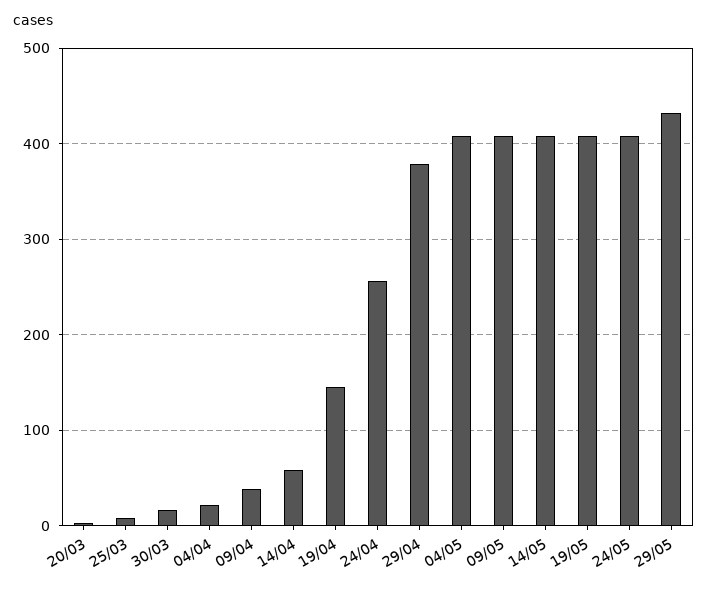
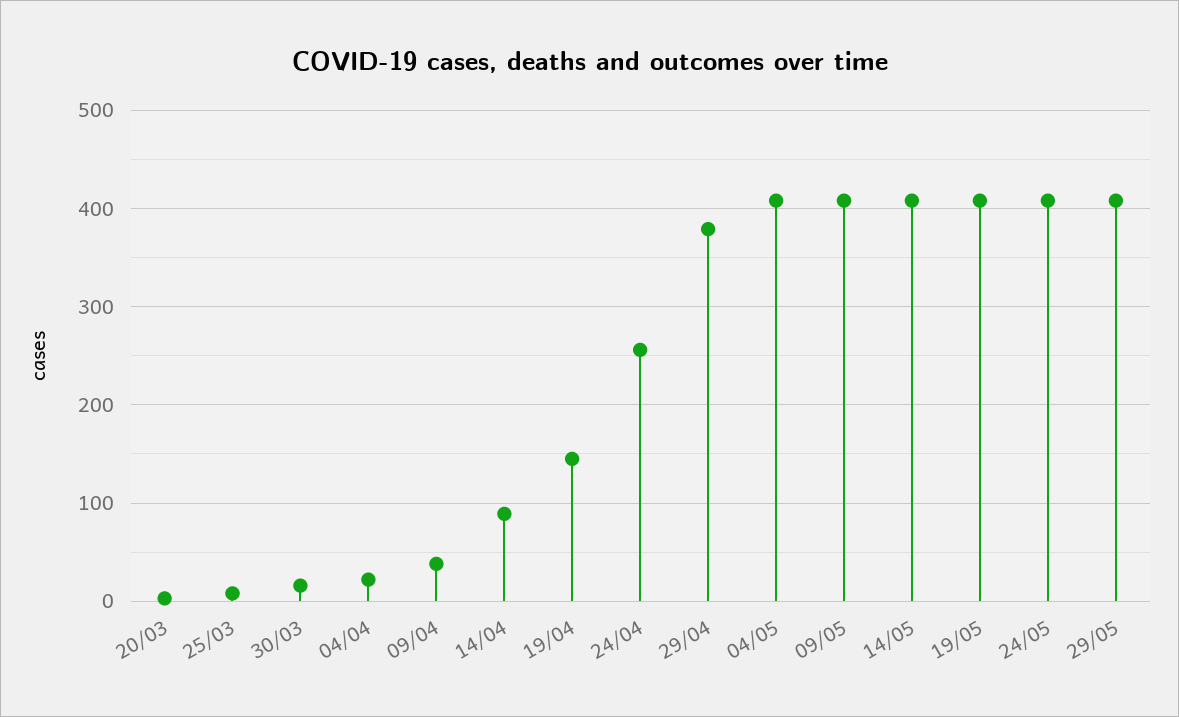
14/04: 60 -> 90
29/05: 430 -> 410

